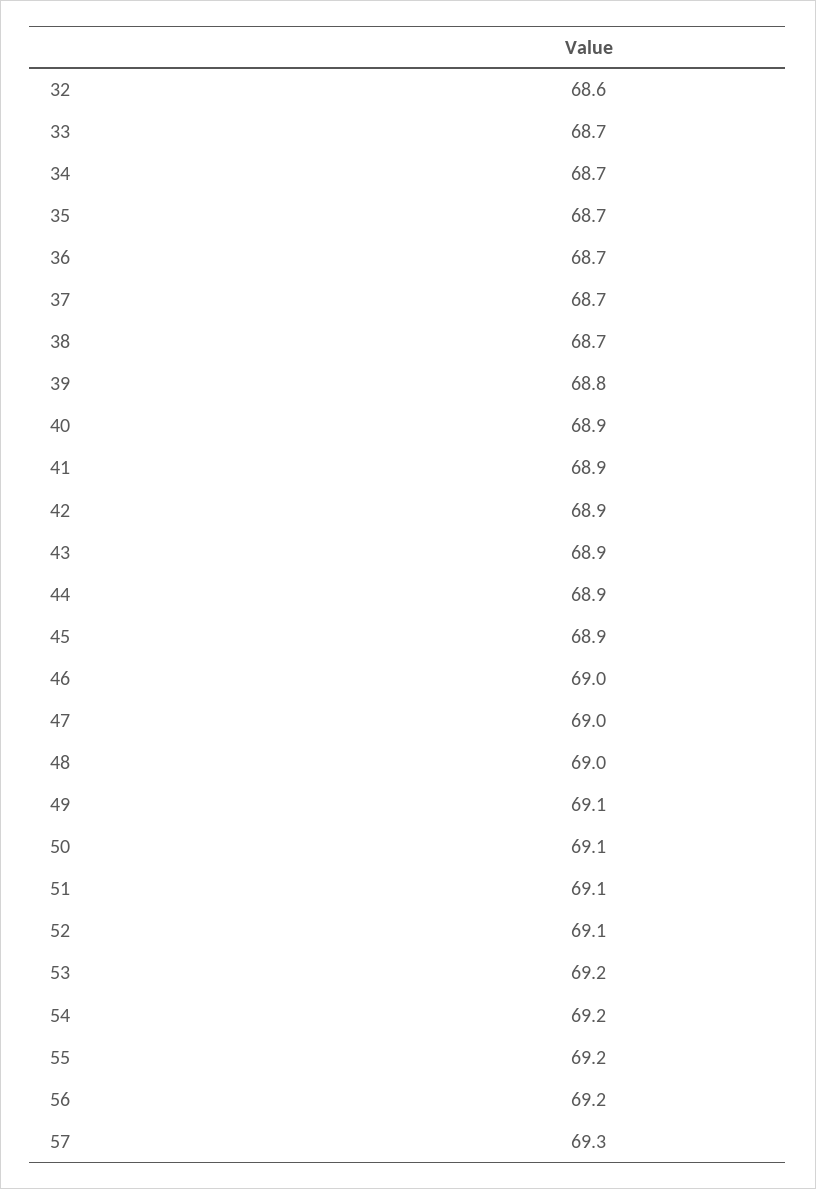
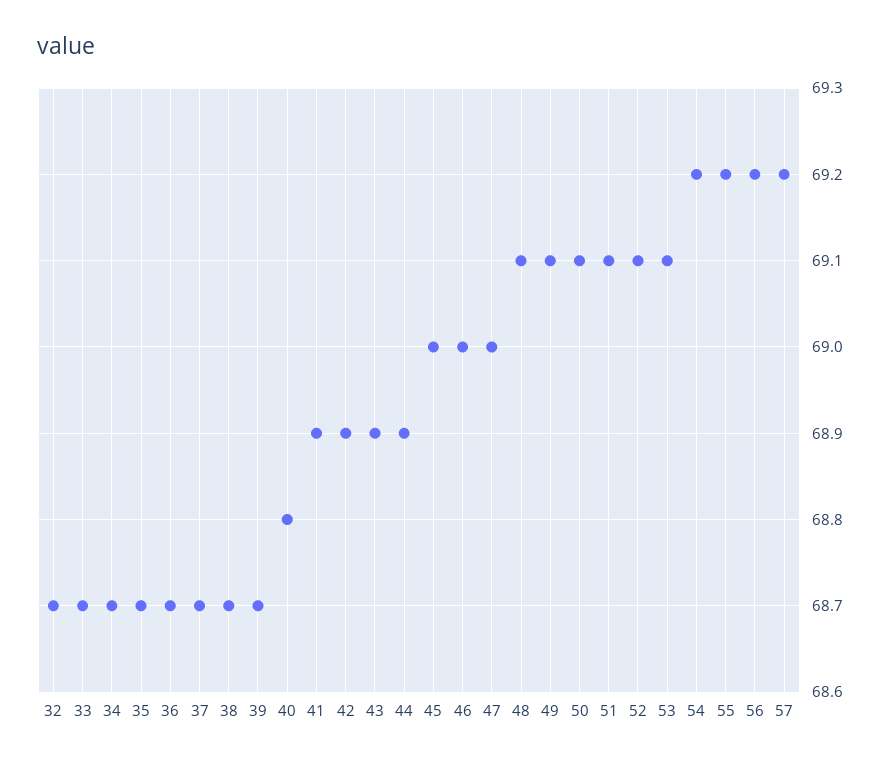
32: 68.6 -> 68.7
39: 68.8 -> 68.7
40: 68.9 -> 68.8
45: 68.9 -> 69
48: 69 -> 69.1
53: 69.2 -> 69.1
57: 69.3 -> 69.2

